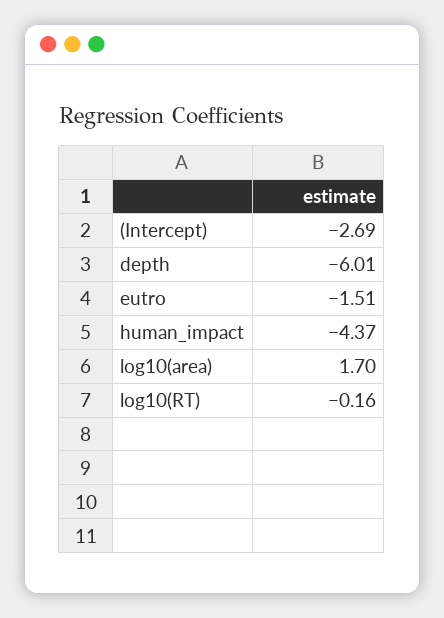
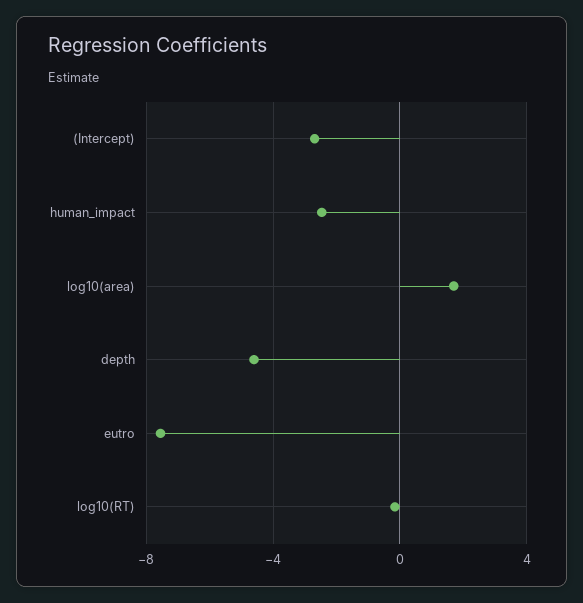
depth: -6.01 -> -4.5
eutro: -1.51 -> -7.5
human_impact: -4.37 -> -2.5

